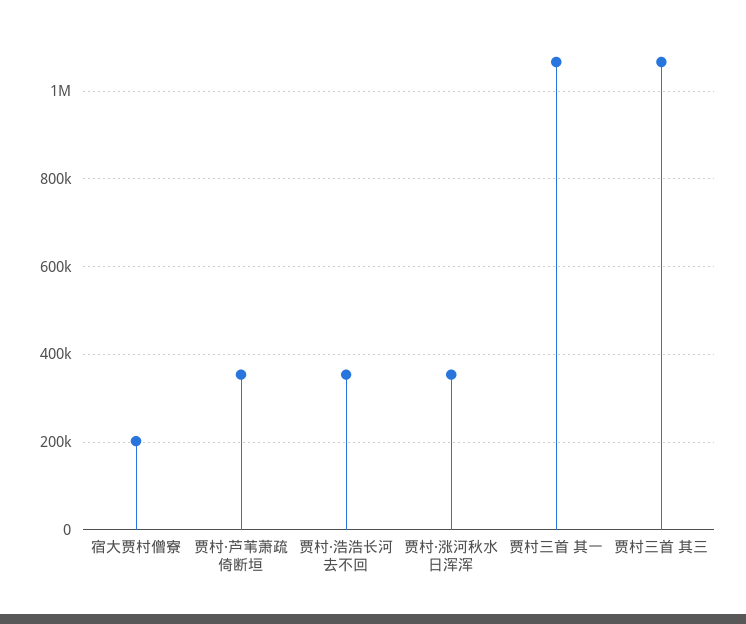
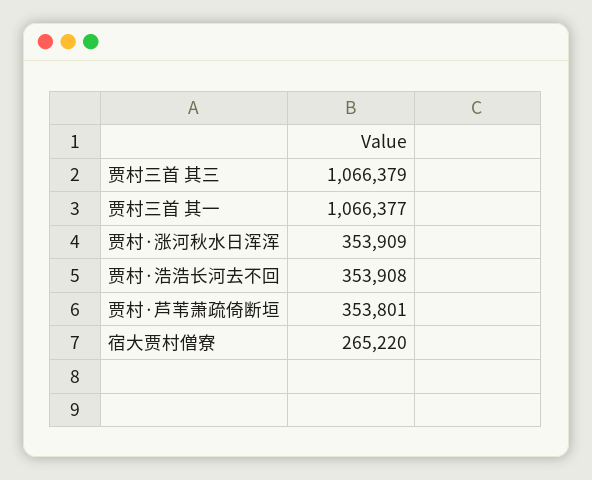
宿大贾村僧寮: 200000 -> 265220

